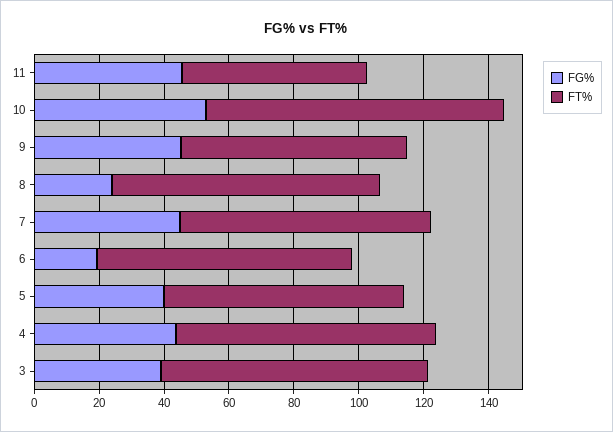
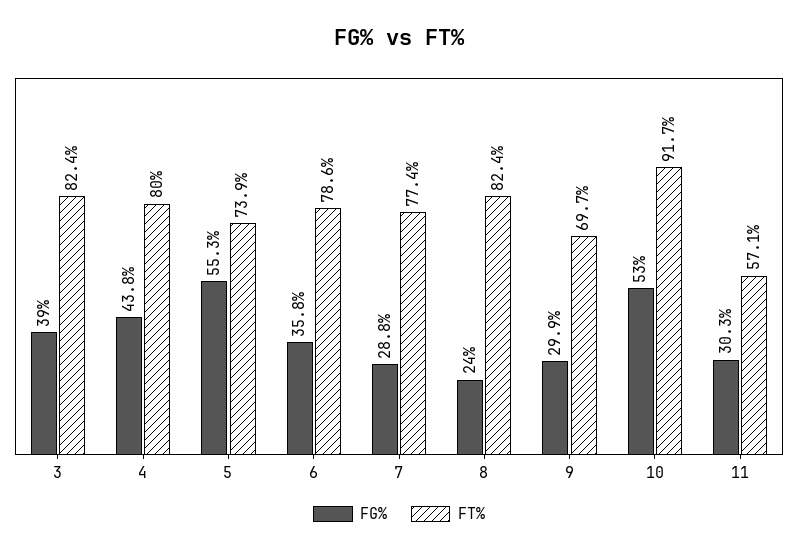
FG%, 11: 45 -> 30.3
FG%, 9: 45 -> 29.9
FG%, 7: 45 -> 28.8
FG%, 6: 20 -> 35.8
FG%, 5: 40 -> 55.3

